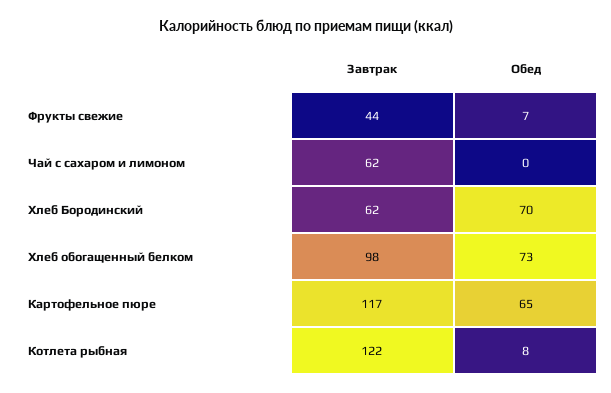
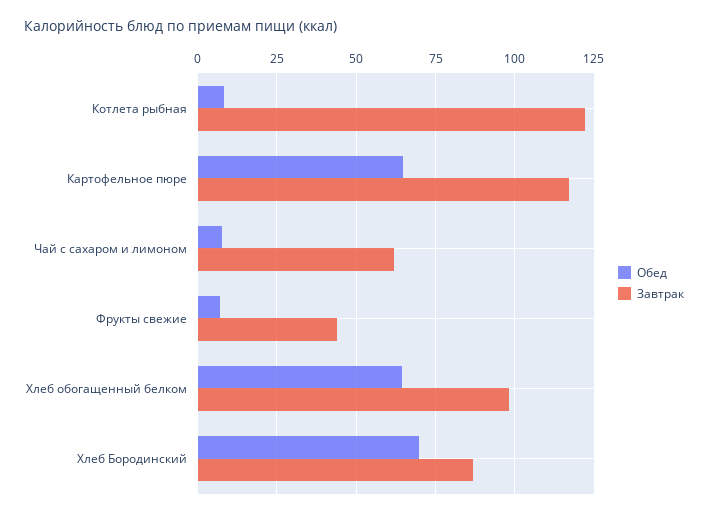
Обед, Чай с сахаром и лимоном: 0 -> 7.5
Завтрак, Хлеб Бородинский: 62 -> 87.5
Обед, Хлеб обогащенный белком: 73 -> 65

